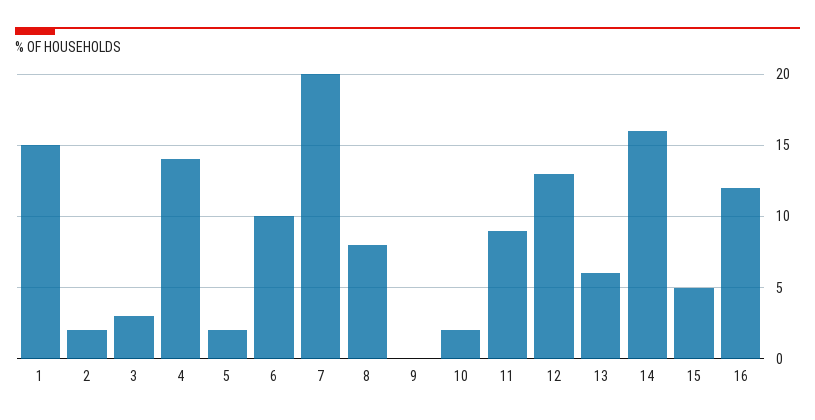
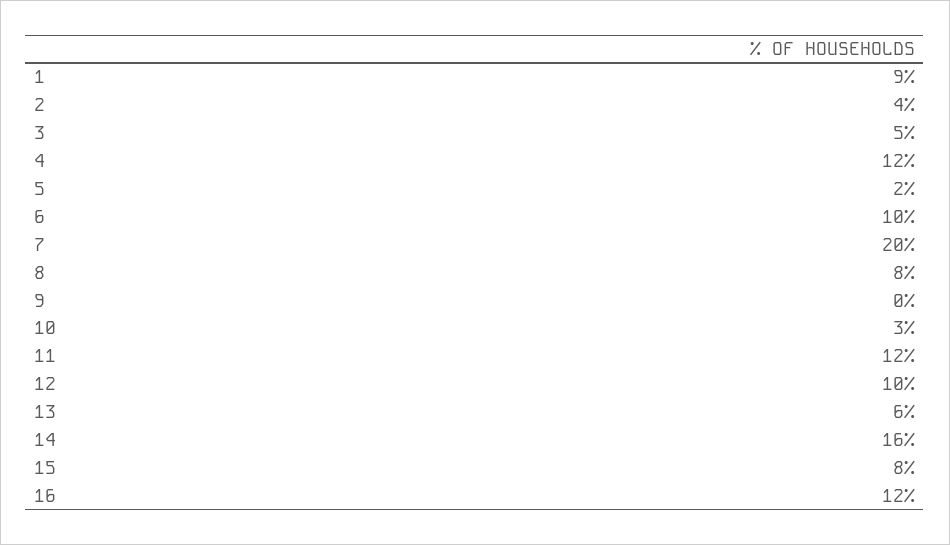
1: 15 -> 9
2: 2 -> 4
3: 3 -> 5
4: 14 -> 12
10: 2 -> 3
11: 9 -> 12
12: 13 -> 10
15: 5 -> 8

